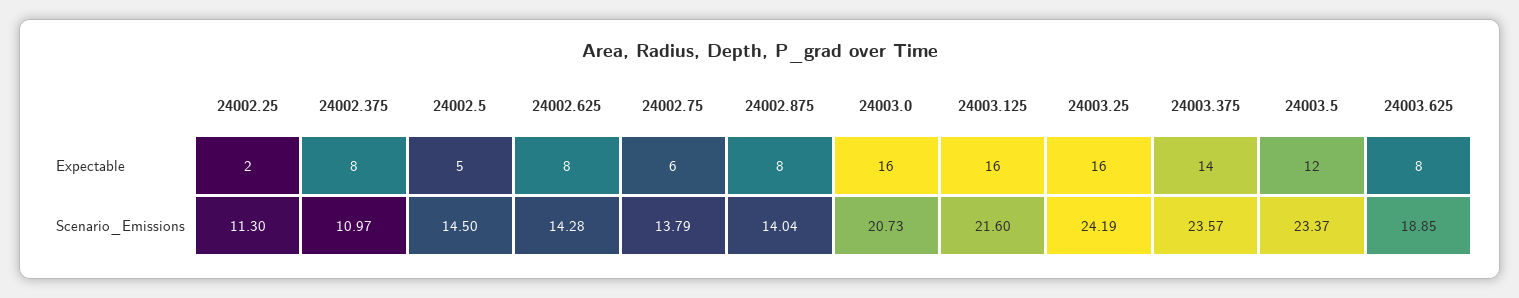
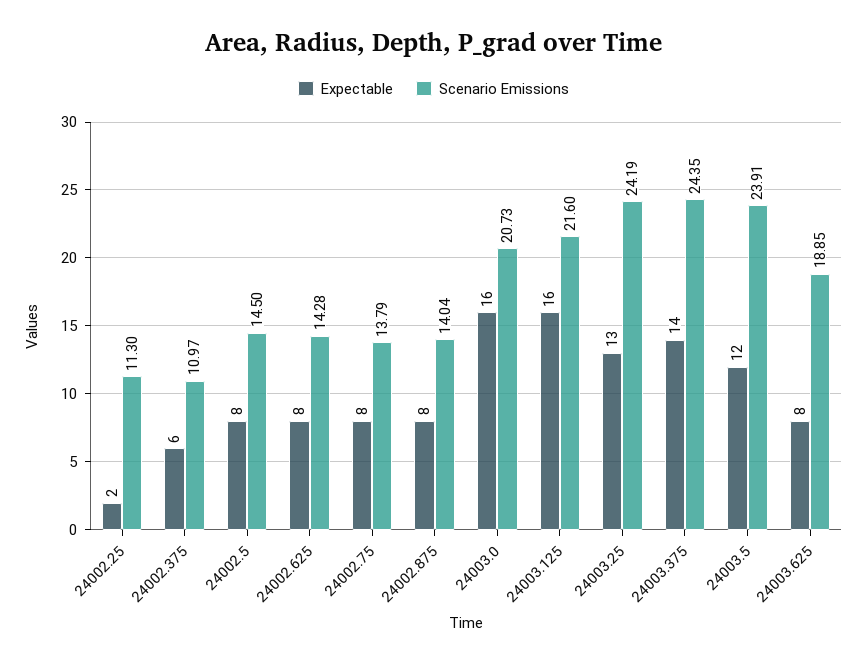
Expectable, 24002.375: 8 -> 6
Expectable, 24002.5: 5 -> 8
Expectable, 24002.75: 6 -> 8
Expectable, 24003.25: 16 -> 13
Scenario_Emissions, 24003.375: 23.57 -> 24.35
Scenario_Emissions, 24003.5: 23.37 -> 23.91

